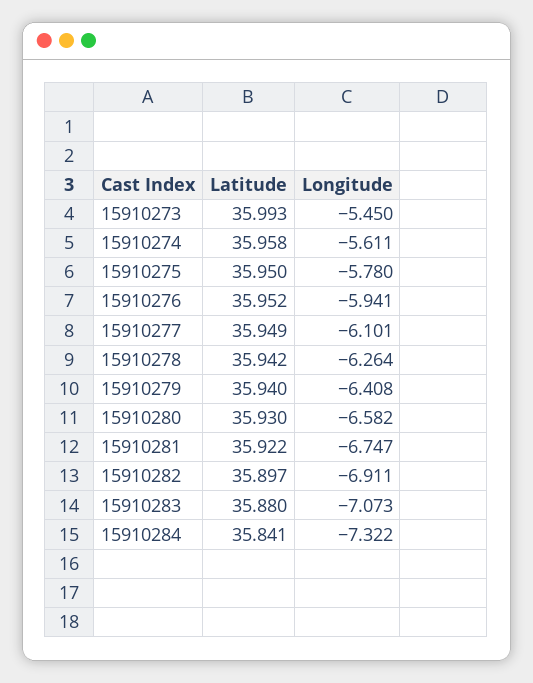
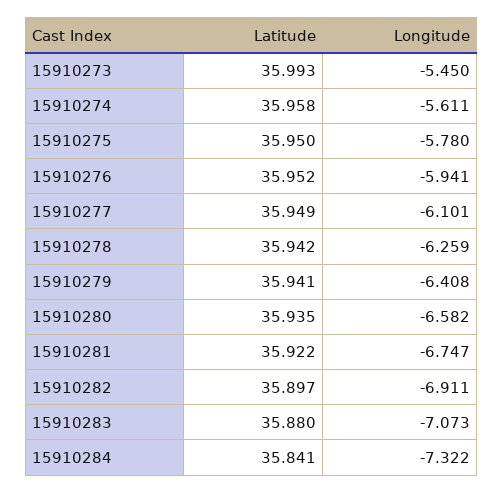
Longitude, 15910278: -6.264 -> -6.259
Latitude, 15910279: 35.94 -> 35.941
Latitude, 15910280: 35.93 -> 35.935

